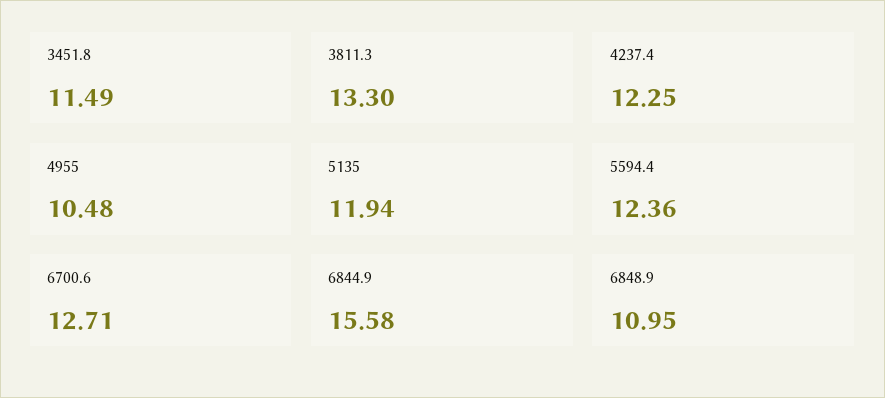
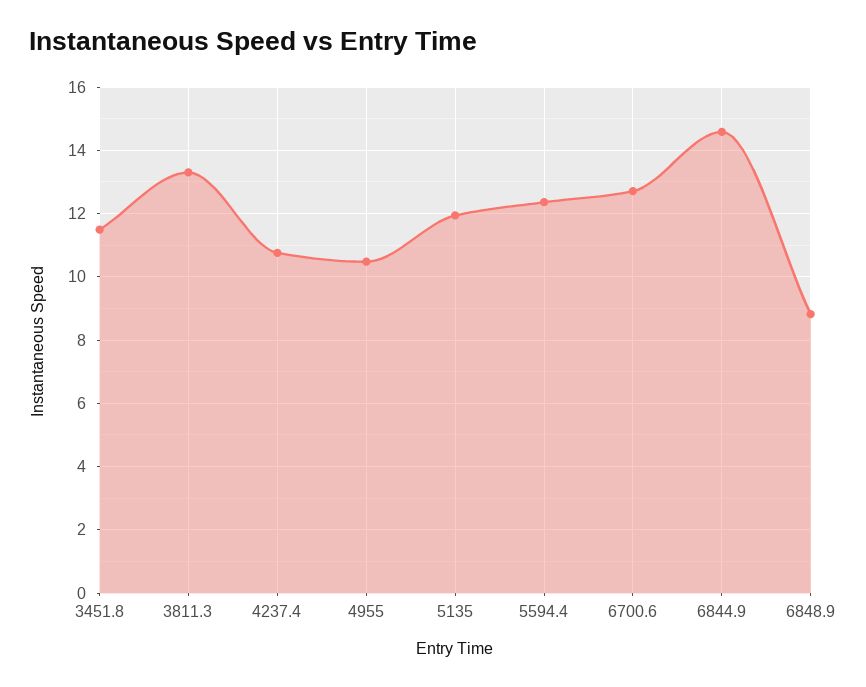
4237.4: 12.25 -> 10.8
6844.9: 15.58 -> 14.6
6848.9: 10.95 -> 8.8

